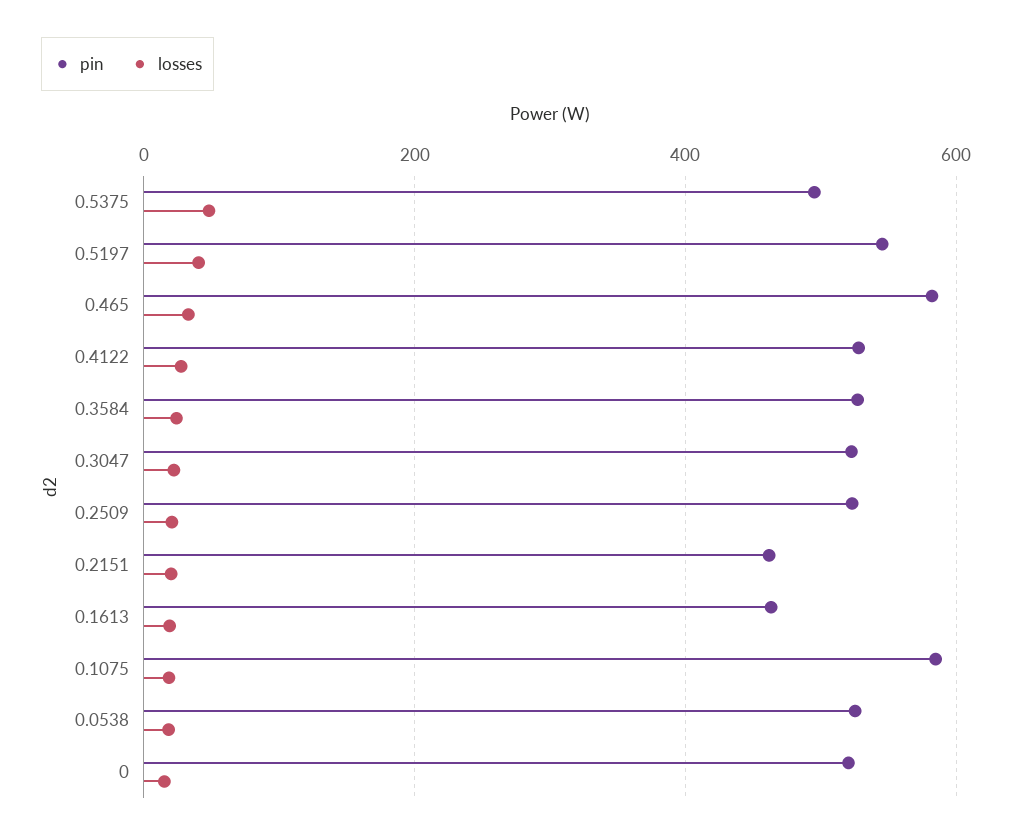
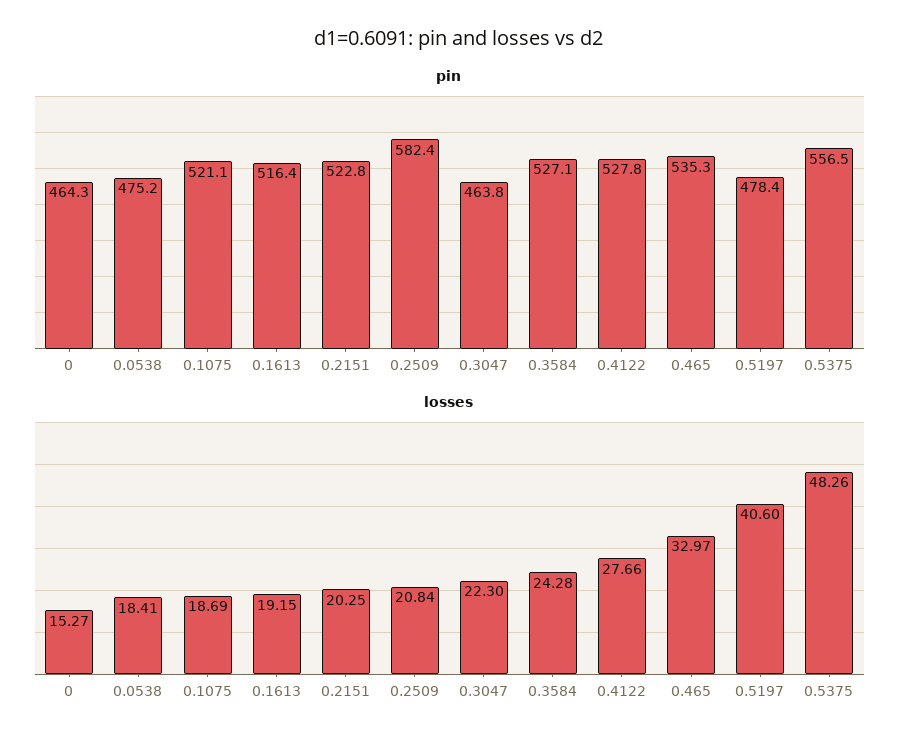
pin, 0.5375: 500 -> 556.5
pin, 0.5197: 540 -> 478.4
pin, 0.465: 580 -> 535.3
pin, 0.3047: 520 -> 463.8
pin, 0.2509: 520 -> 582.4
pin, 0.2151: 460 -> 522.8
pin, 0.1613: 460 -> 516.4
pin, 0.1075: 580 -> 521.1
pin, 0.0538: 520 -> 475.2
pin, 0: 520 -> 464.3

